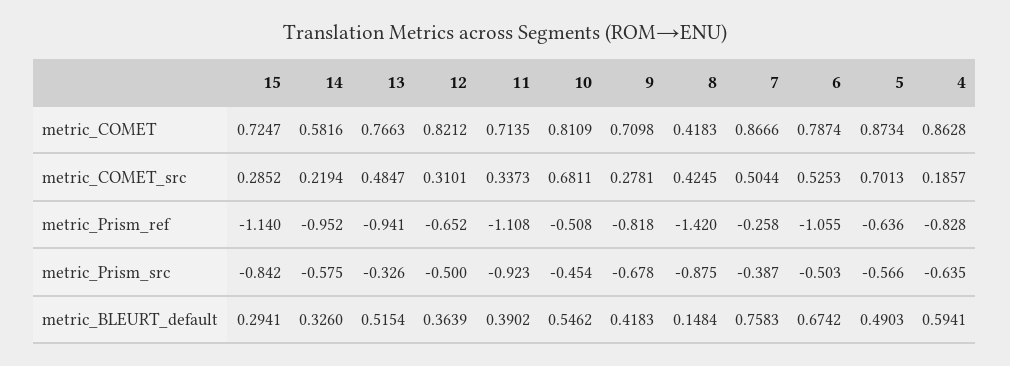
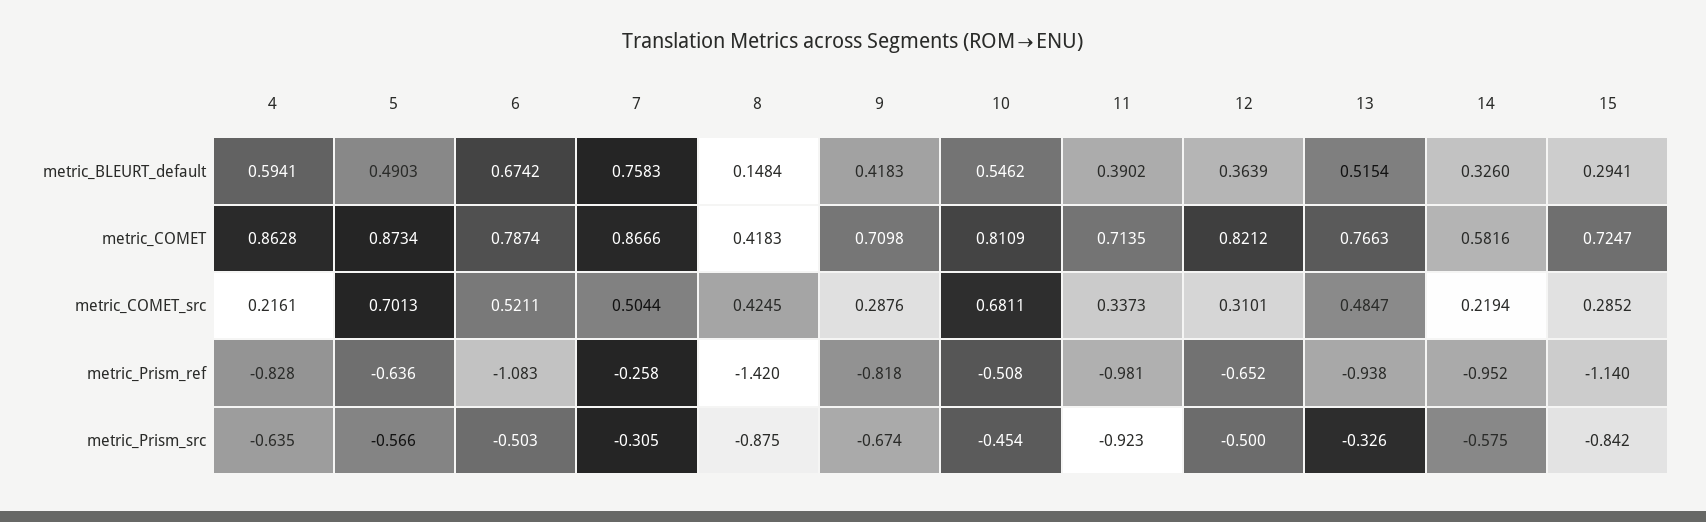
9, metric_COMET_src: 0.2781 -> 0.2876
6, metric_COMET_src: 0.5253 -> 0.5211
4, metric_COMET_src: 0.1857 -> 0.2161
13, metric_Prism_ref: -0.941 -> -0.938
11, metric_Prism_ref: -1.108 -> -0.981
6, metric_Prism_ref: -1.055 -> -1.083
9, metric_Prism_src: -0.678 -> -0.674
7, metric_Prism_src: -0.387 -> -0.305

